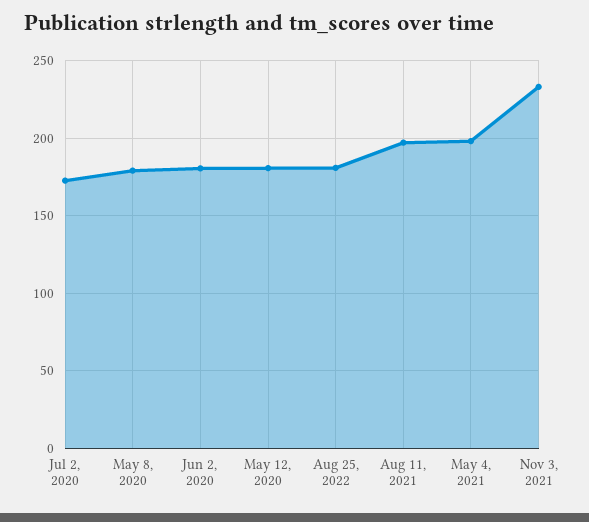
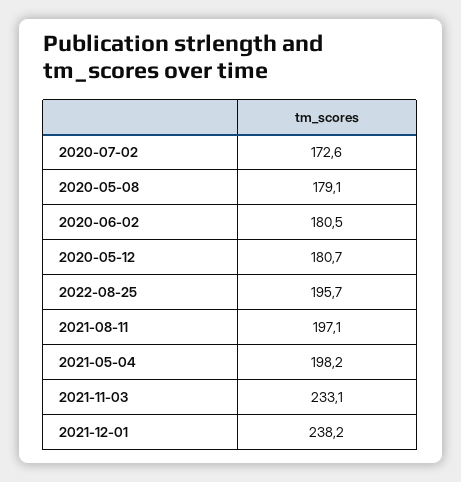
Aug 25, 2022: 180 -> 195.7
2021-12-01: none -> 238.2

